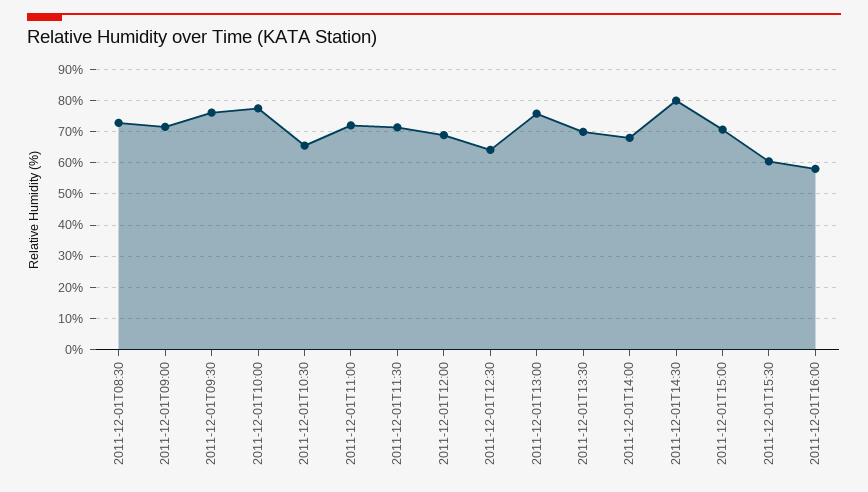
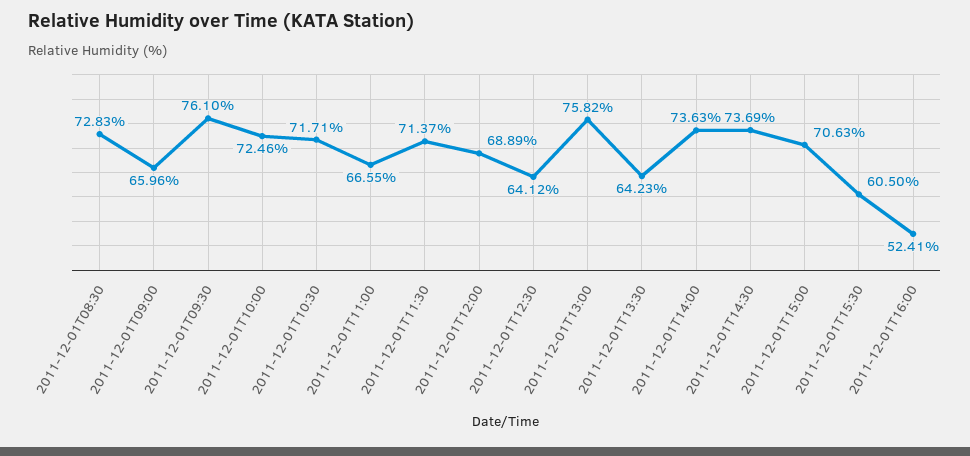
2011-12-01T09:00: 72 -> 65.96
2011-12-01T10:00: 78 -> 72.46
2011-12-01T10:30: 66 -> 71.71
2011-12-01T11:00: 72 -> 66.55
2011-12-01T13:30: 70 -> 64.23
2011-12-01T14:00: 68 -> 73.63
2011-12-01T14:30: 80 -> 73.69
2011-12-01T16:00: 58 -> 52.41

